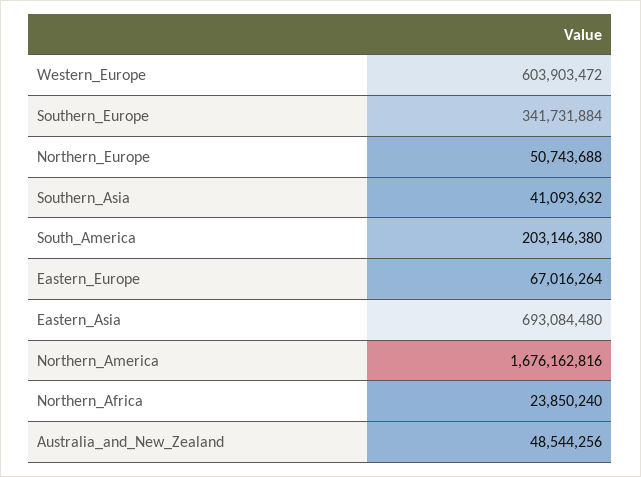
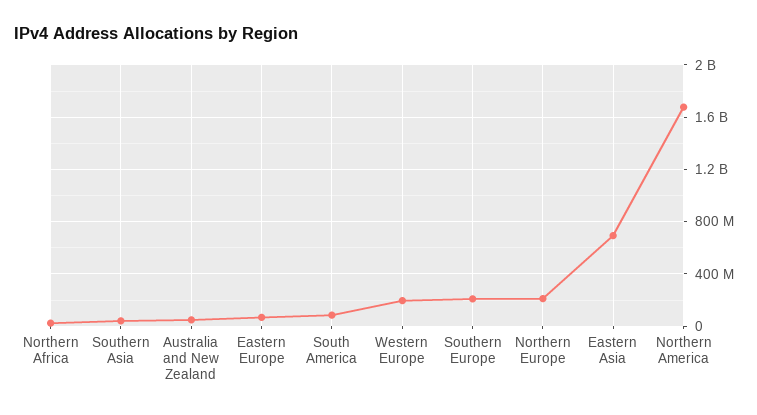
Western_Europe: 603903472 -> 200000000
Southern_Europe: 341731884 -> 200000000
Northern_Europe: 50743688 -> 200000000
South_America: 203146380 -> 100000000

